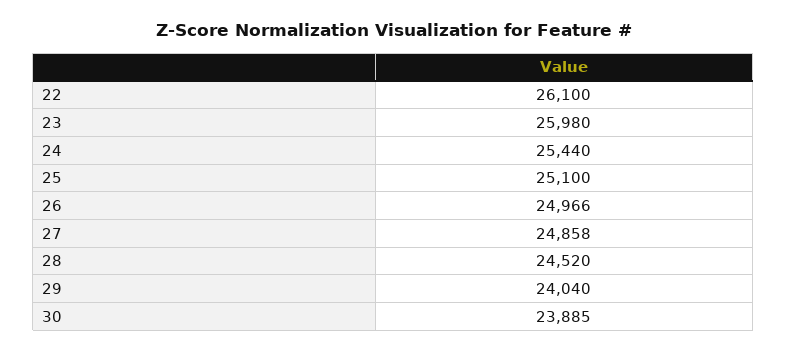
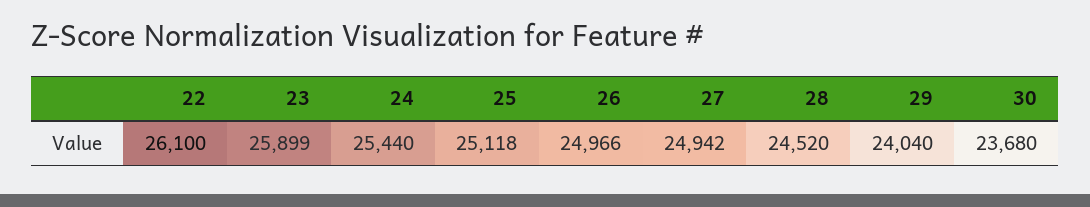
23: 25980 -> 25899
25: 25100 -> 25118
27: 24858 -> 24942
30: 23885 -> 23680

